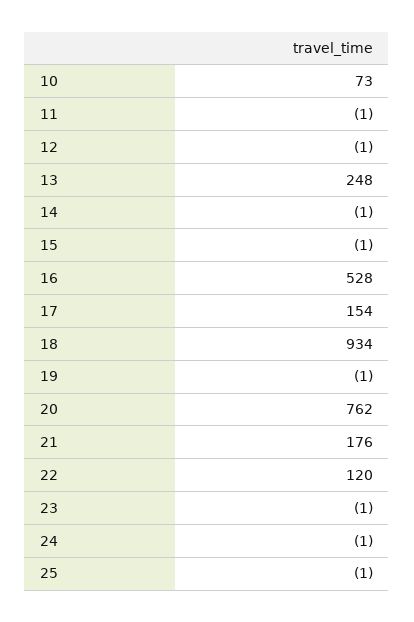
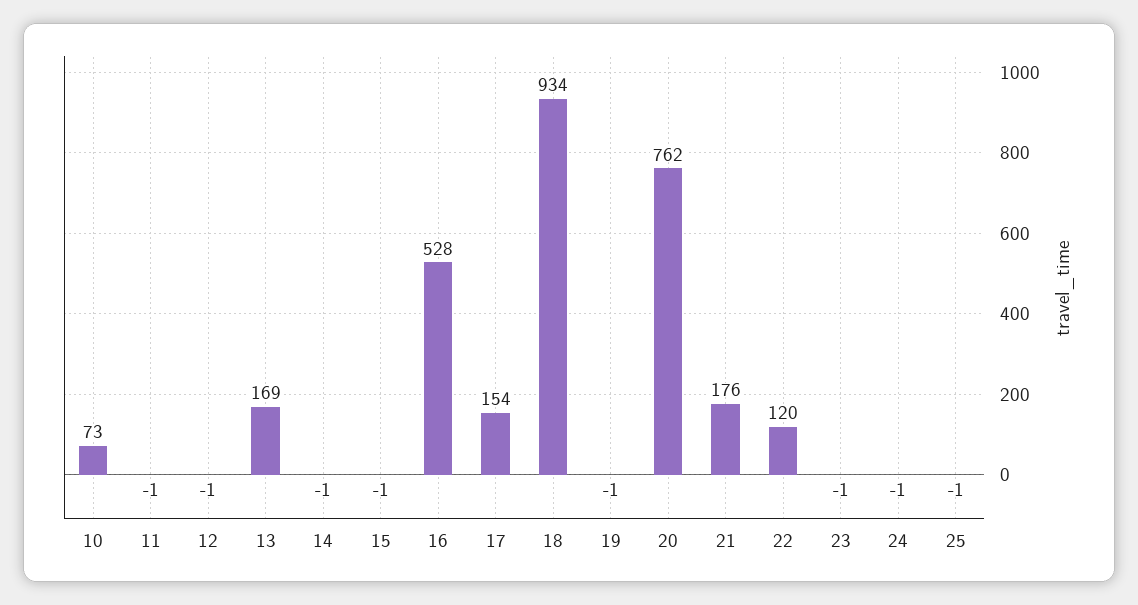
13: 248 -> 169

